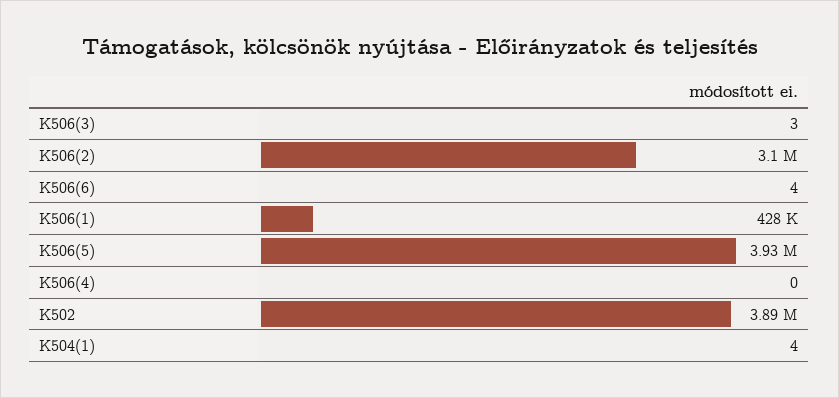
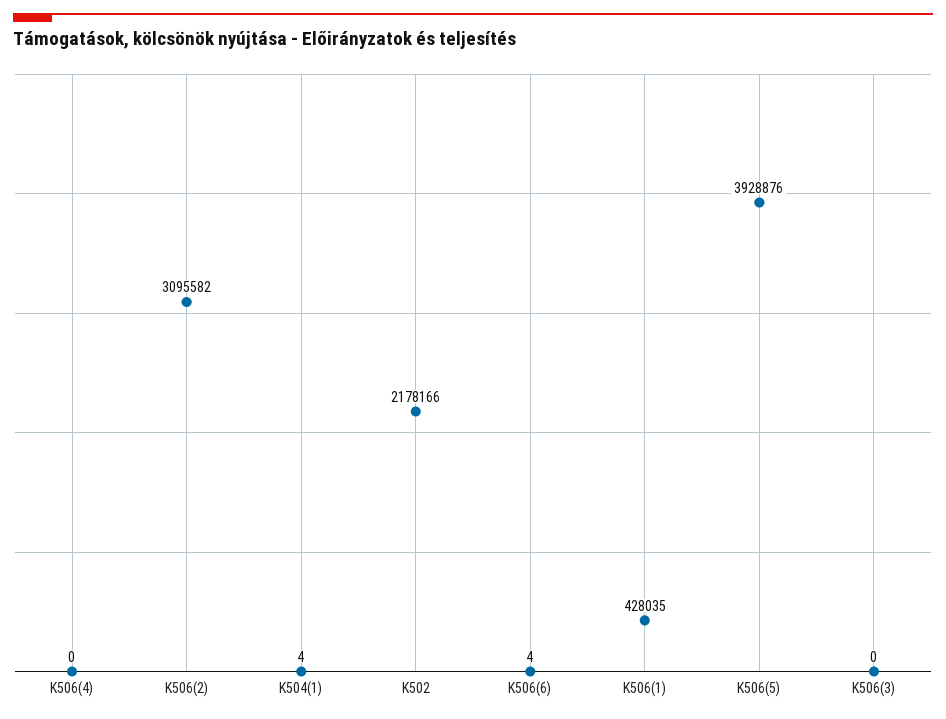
K506(3): 3 -> 0
K502: 3890000 -> 2178166

